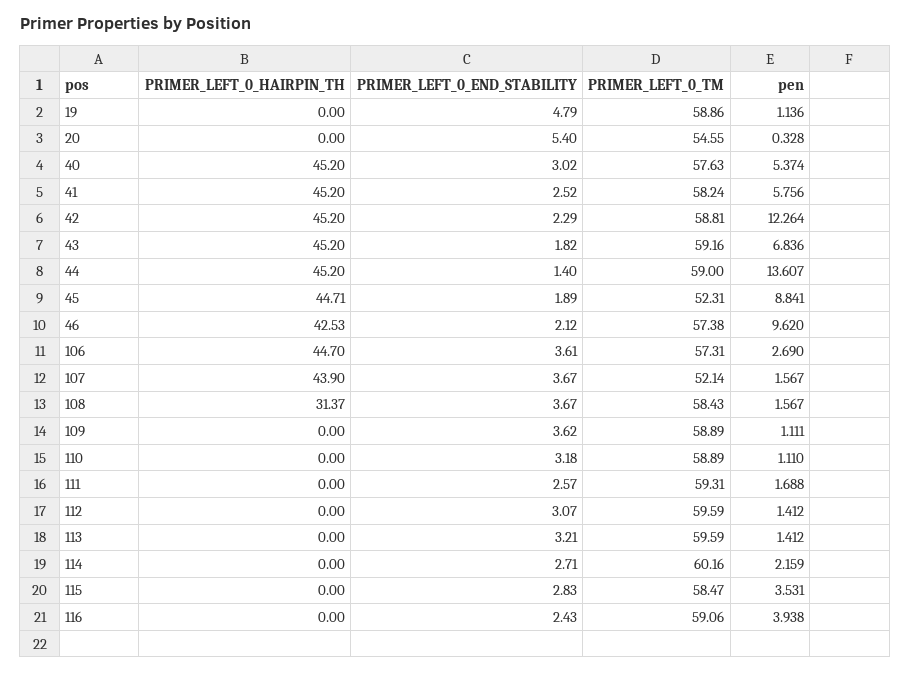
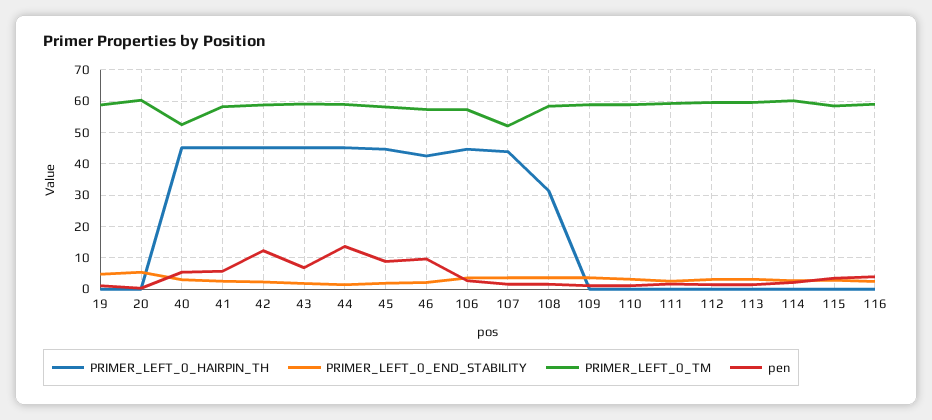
PRIMER_LEFT_0_TM, 20: 54.55 -> 60
PRIMER_LEFT_0_TM, 40: 57.63 -> 52
PRIMER_LEFT_0_TM, 45: 52.31 -> 58

